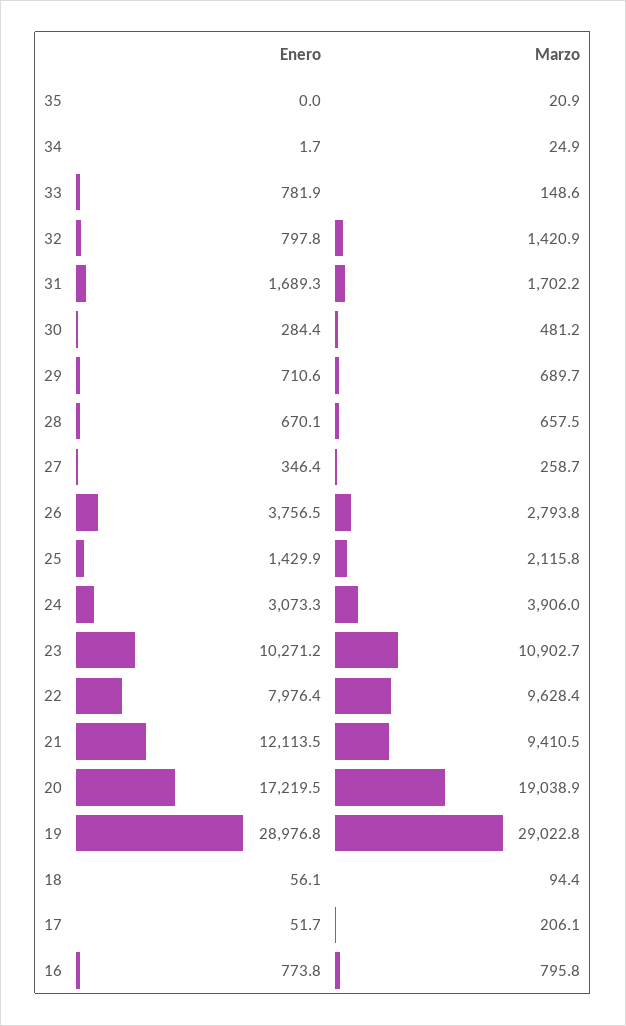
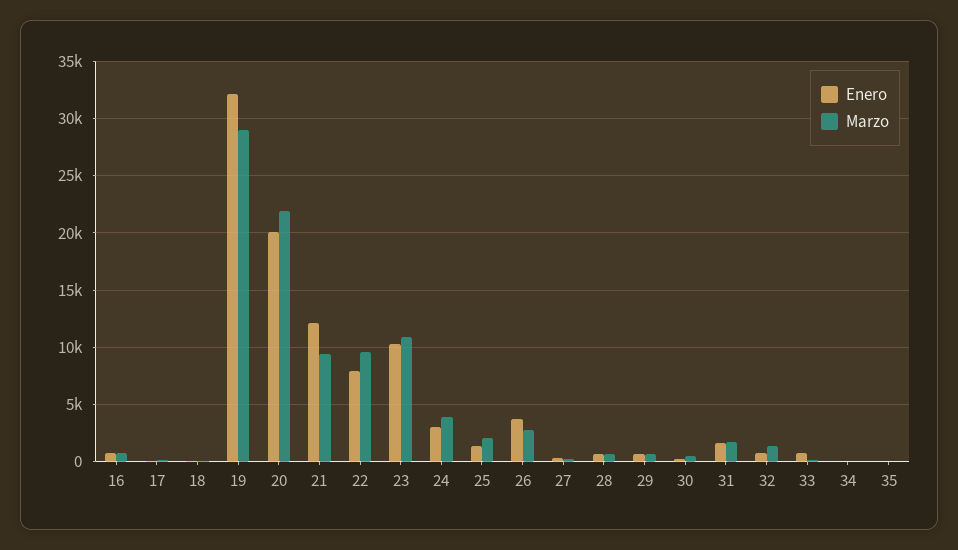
Enero, 20: 17219.5 -> 20000
Marzo, 20: 19038.9 -> 22000
Enero, 19: 28976.8 -> 32000

